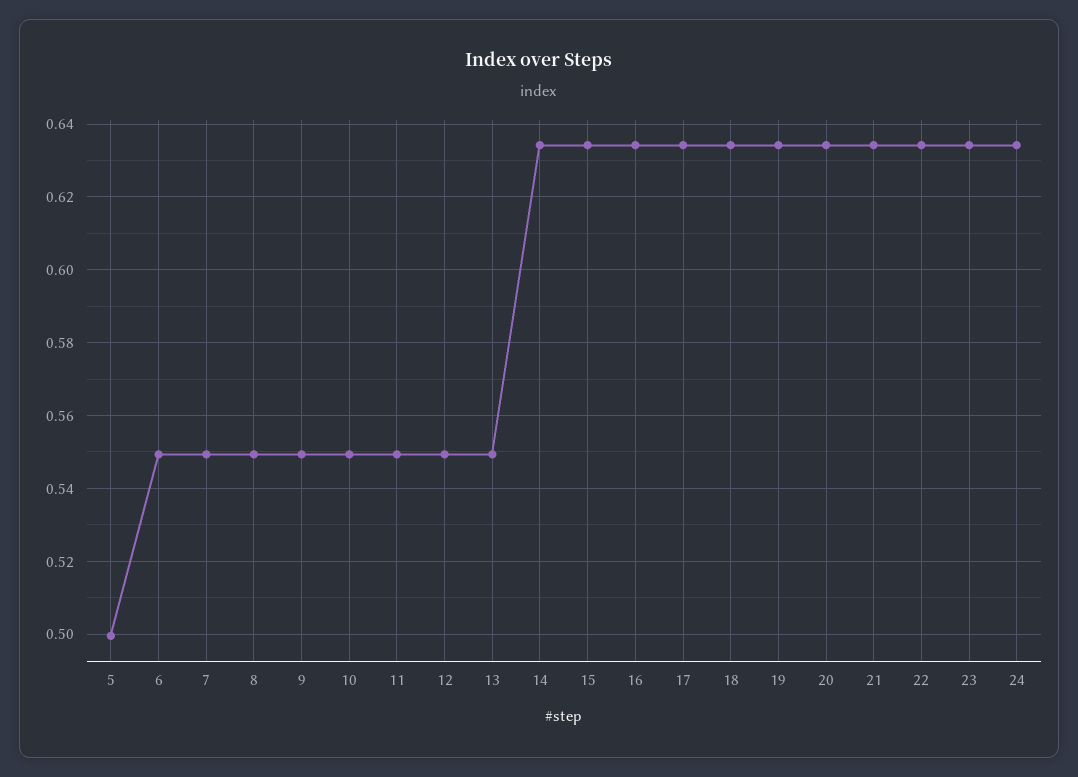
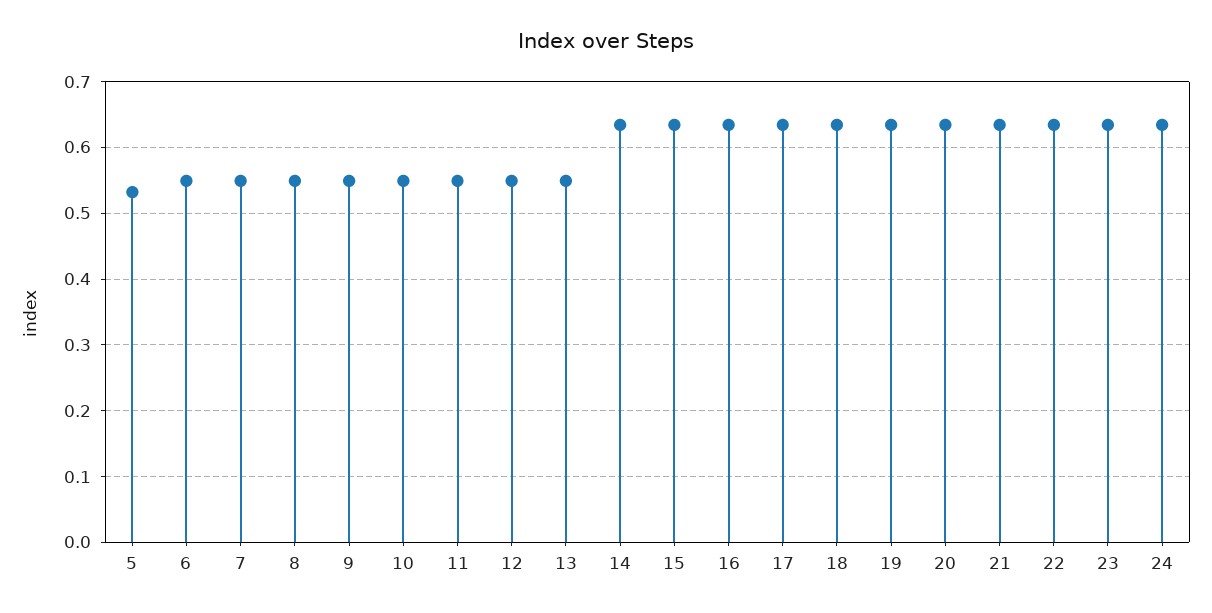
5: 0.5 -> 0.53

